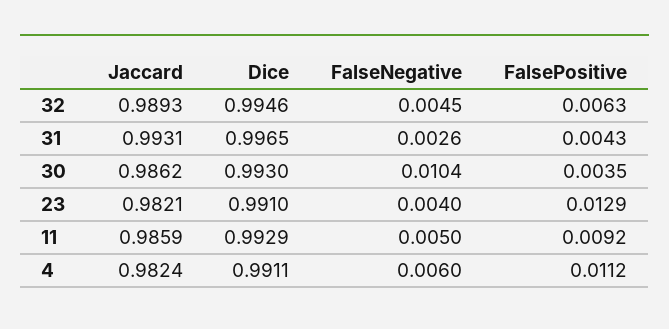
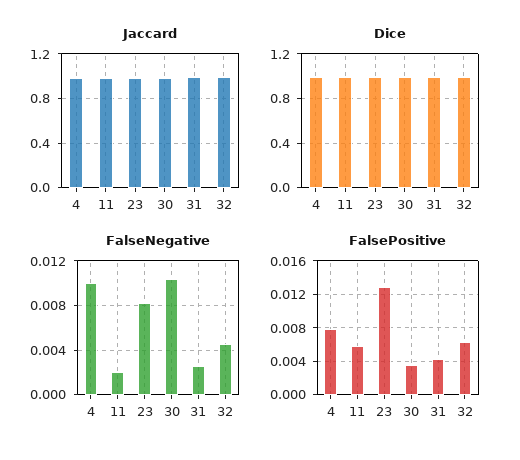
FalseNegative, 23: 0.004 -> 0.008
FalseNegative, 11: 0.005 -> 0.002
FalsePositive, 11: 0.0092 -> 0.006
FalseNegative, 4: 0.006 -> 0.01
FalsePositive, 4: 0.0112 -> 0.008

